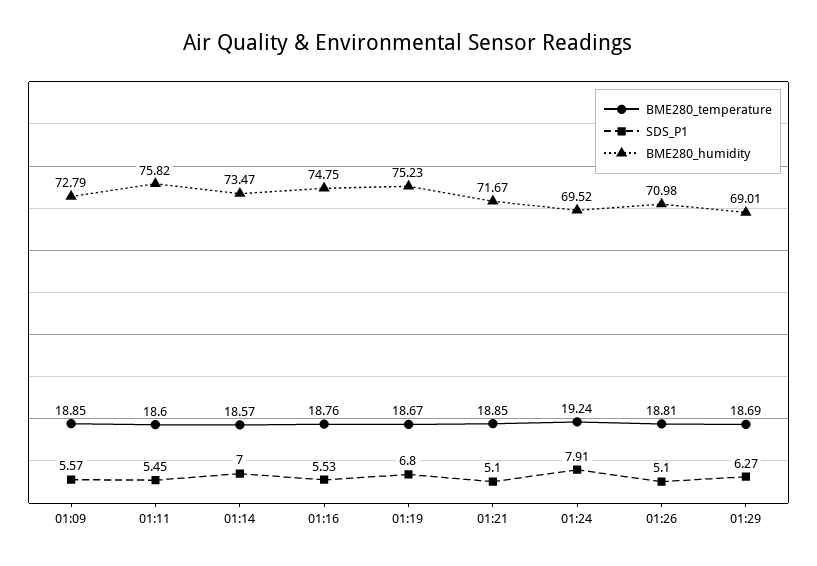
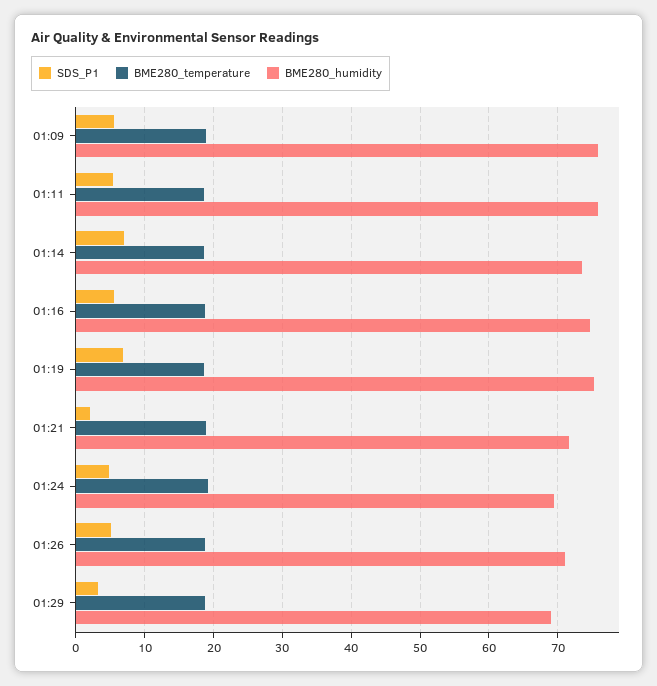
BME280_humidity, 01:09: 72.79 -> 76
SDS_P1, 01:21: 5.1 -> 2
SDS_P1, 01:24: 7.91 -> 5
SDS_P1, 01:29: 6.27 -> 3

